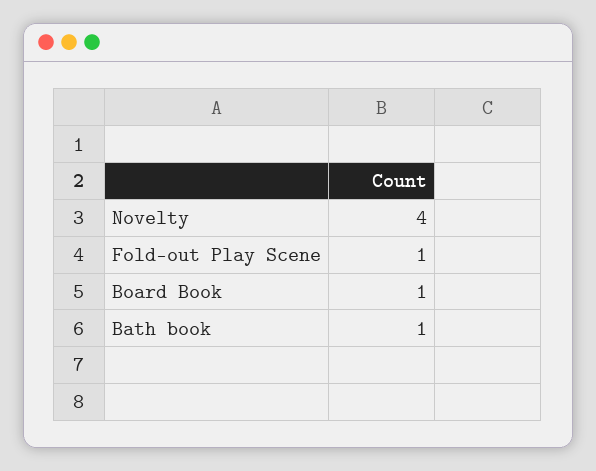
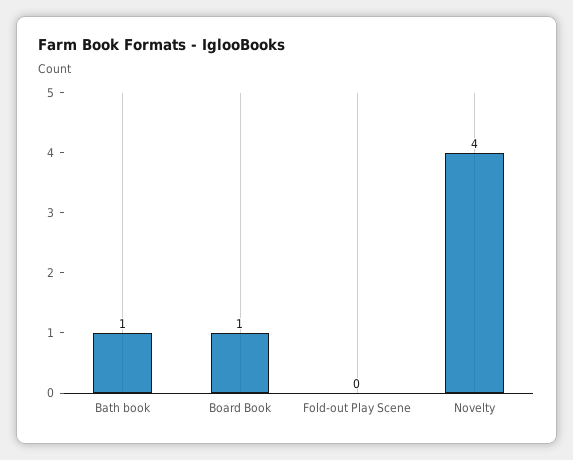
Fold-out Play Scene: 1 -> 0

